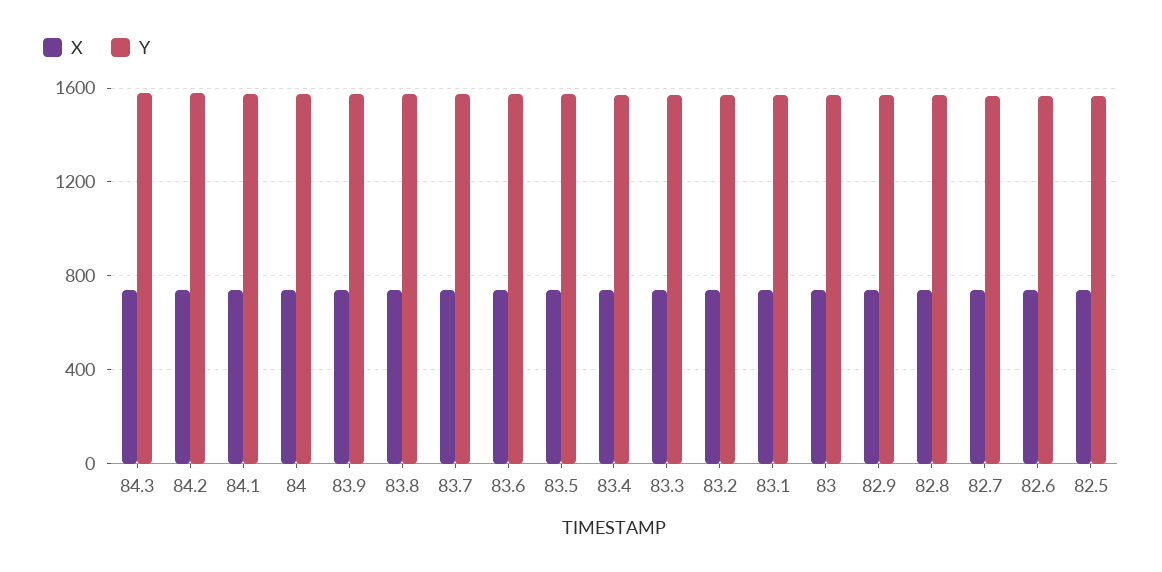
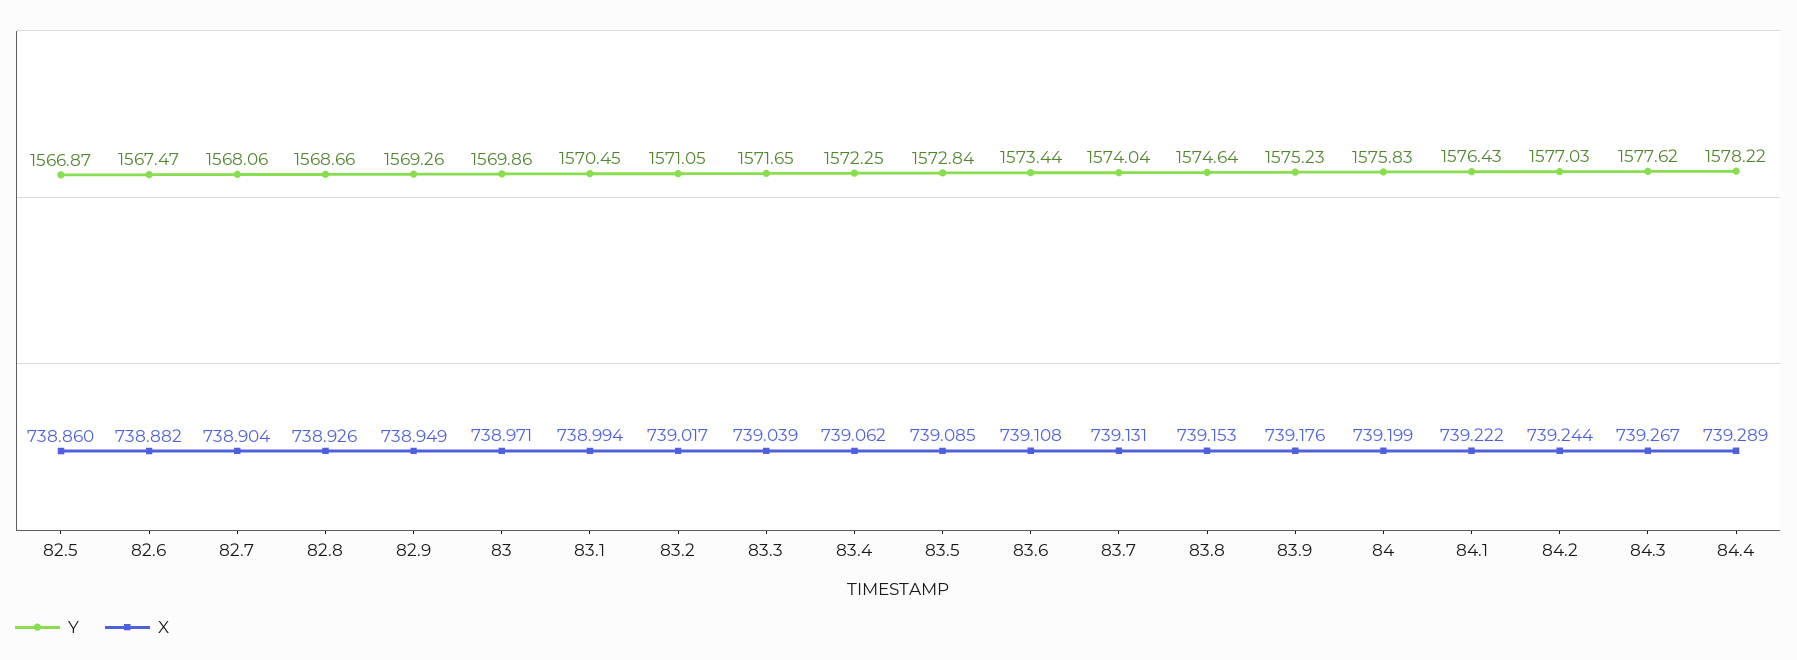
Y, 84.4: none -> 1578.22
X, 84.4: none -> 739.289

